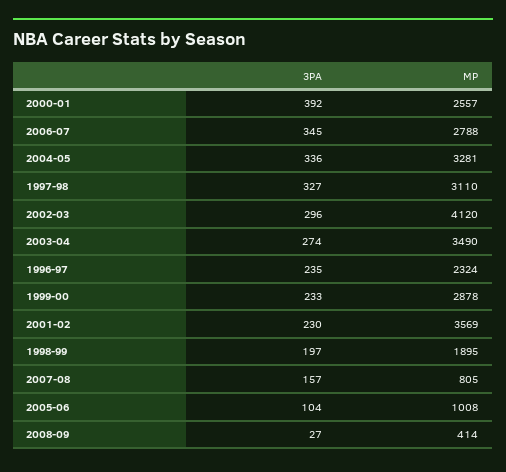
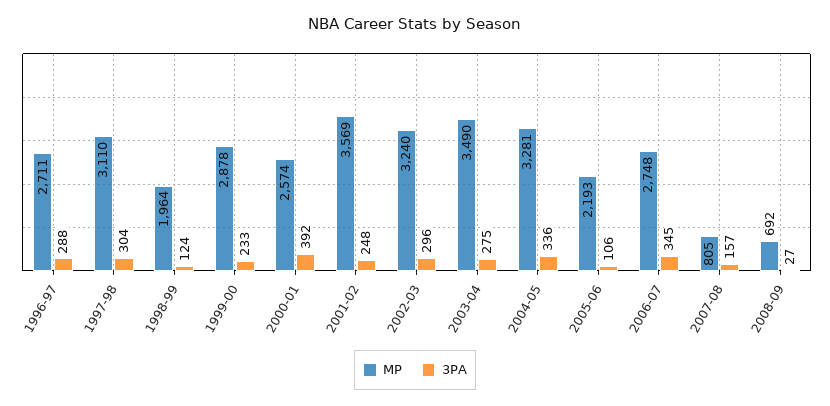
MP, 2000-01: 2557 -> 2574
MP, 2006-07: 2788 -> 2748
3PA, 1997-98: 327 -> 304
MP, 2002-03: 4120 -> 3240
3PA, 2003-04: 274 -> 275
3PA, 1996-97: 235 -> 288
MP, 1996-97: 2324 -> 2711
3PA, 2001-02: 230 -> 248
3PA, 1998-99: 197 -> 124
MP, 1998-99: 1895 -> 1964
3PA, 2005-06: 104 -> 106
MP, 2005-06: 1008 -> 2193
MP, 2008-09: 414 -> 692

